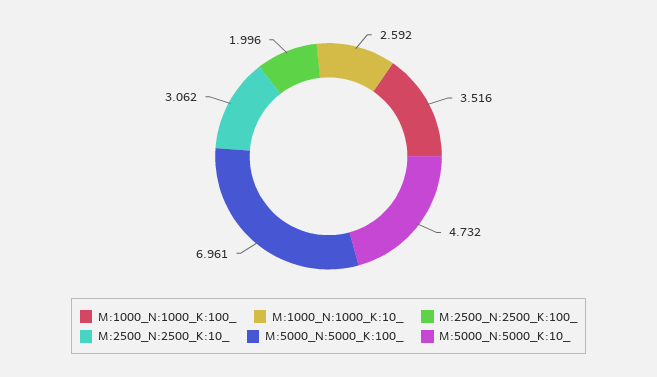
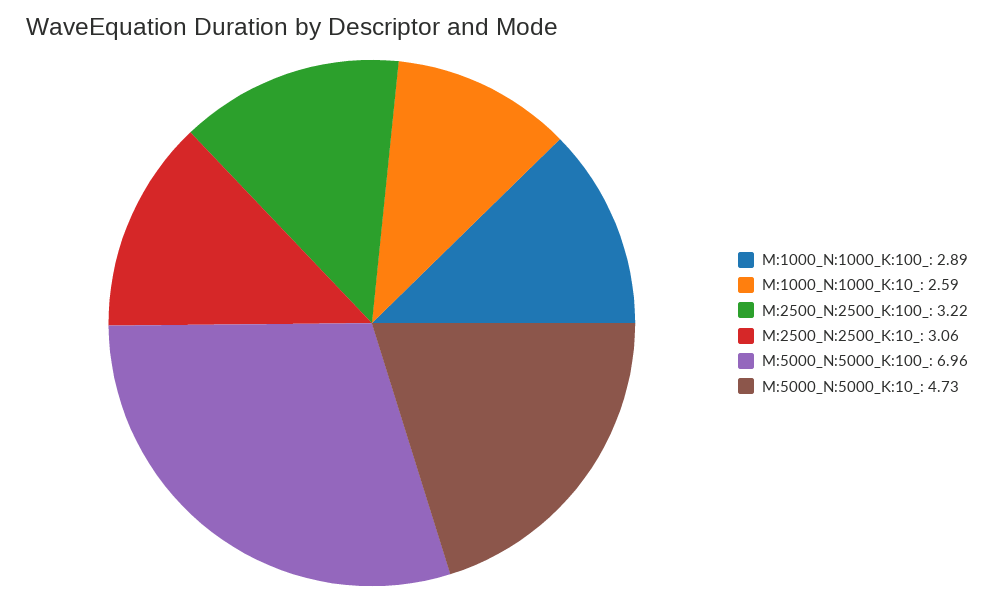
M:1000_N:1000_K:100_: 3.516 -> 2.89
M:2500_N:2500_K:100_: 1.996 -> 3.22

